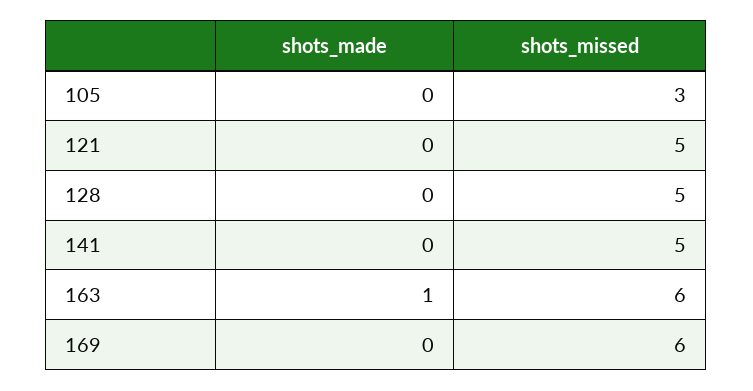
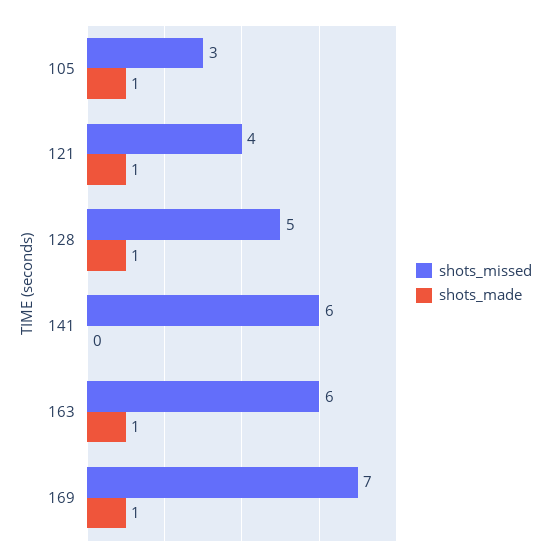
shots_made, 105: 0 -> 1
shots_made, 121: 0 -> 1
shots_missed, 121: 5 -> 4
shots_made, 128: 0 -> 1
shots_missed, 141: 5 -> 6
shots_made, 169: 0 -> 1
shots_missed, 169: 6 -> 7

